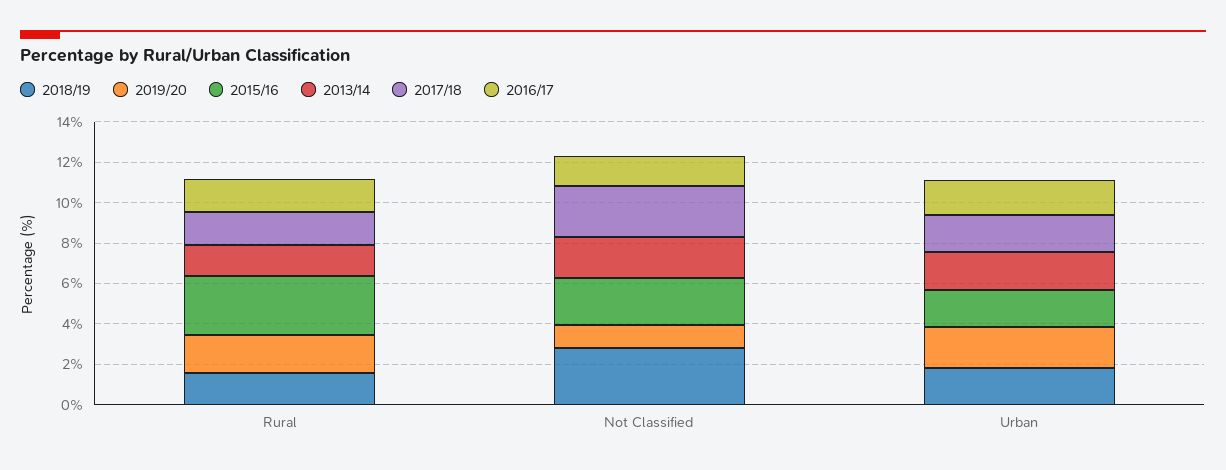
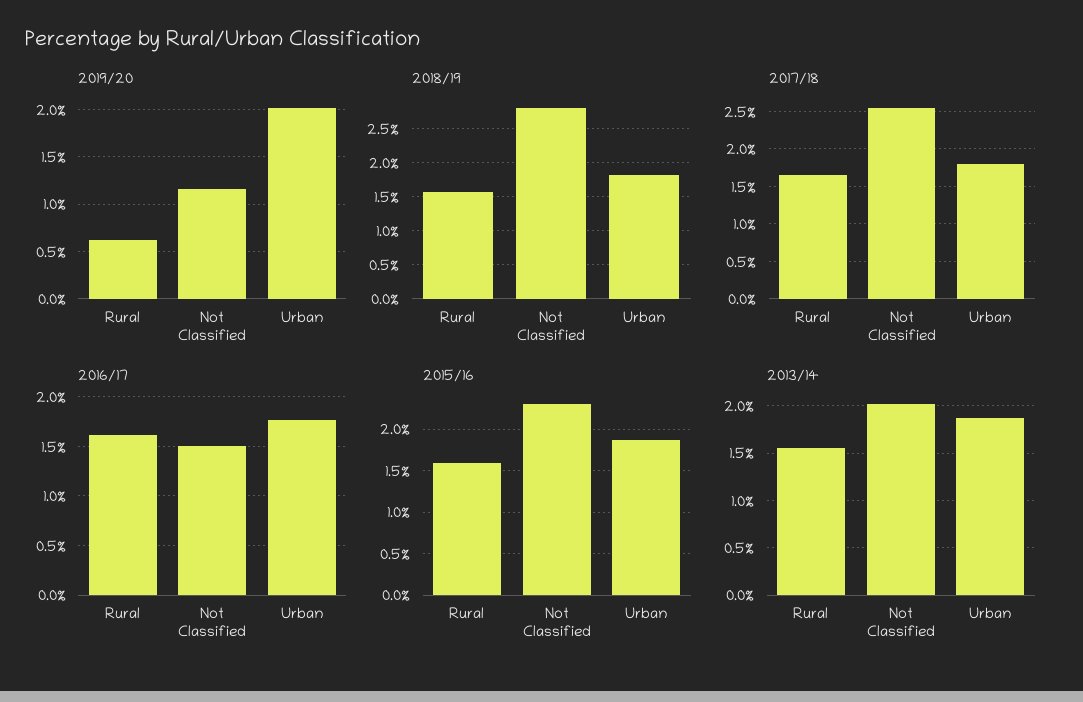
2019/20, Rural: 2 -> 0.6
2015/16, Rural: 3 -> 1.6

